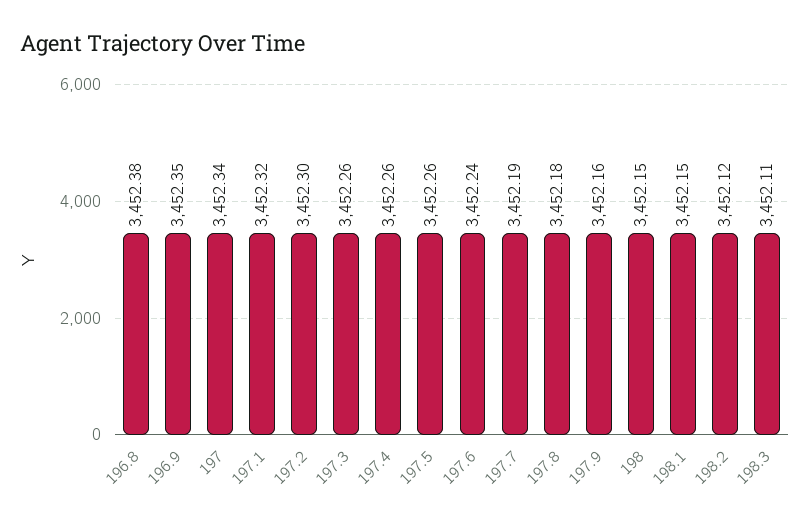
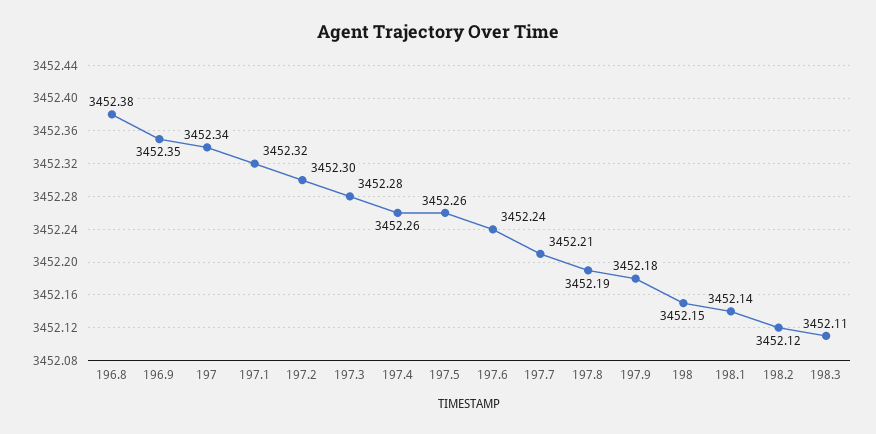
197.3: 3452.26 -> 3452.28
197.7: 3452.19 -> 3452.21
197.8: 3452.18 -> 3452.19
197.9: 3452.16 -> 3452.18
198.1: 3452.15 -> 3452.14

